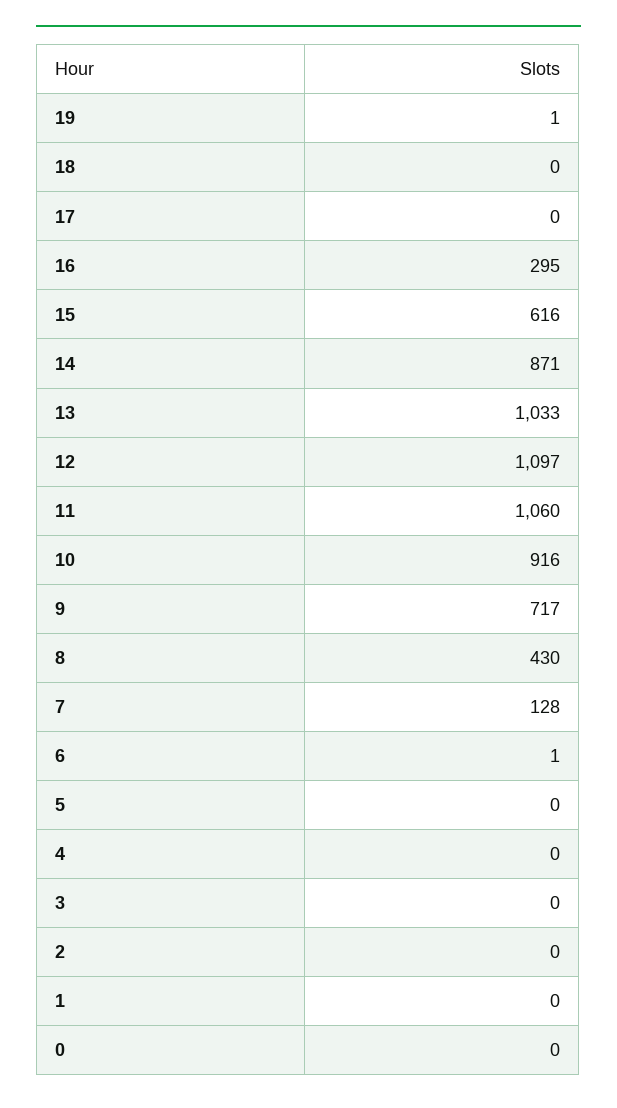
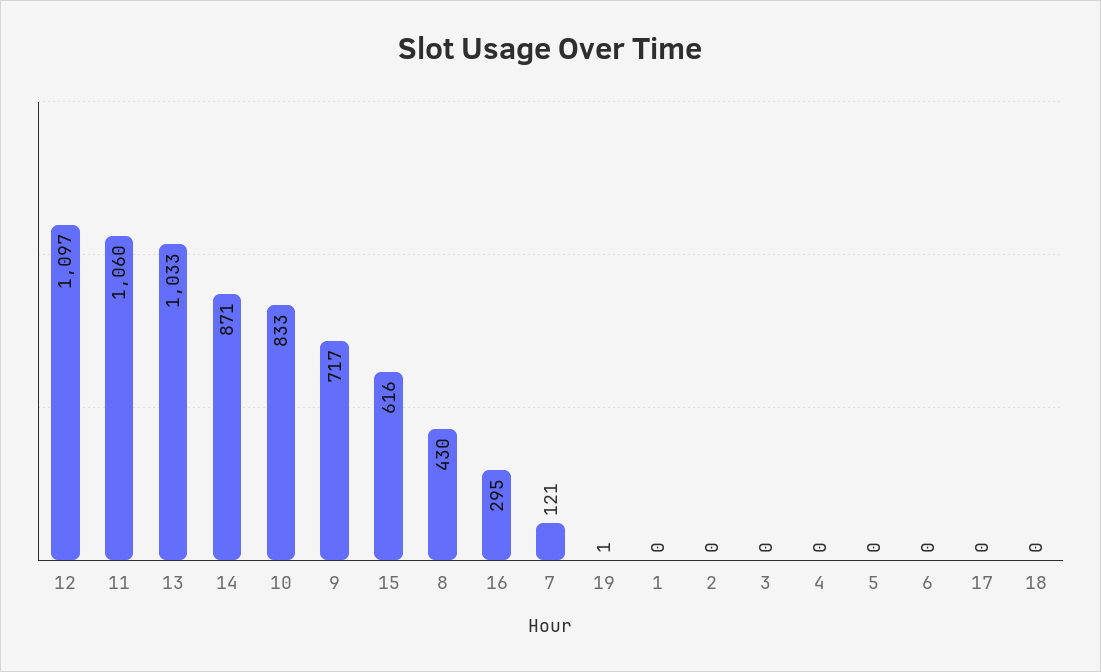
10: 916 -> 833
7: 128 -> 121
6: 1 -> 0
0: 0 -> none

